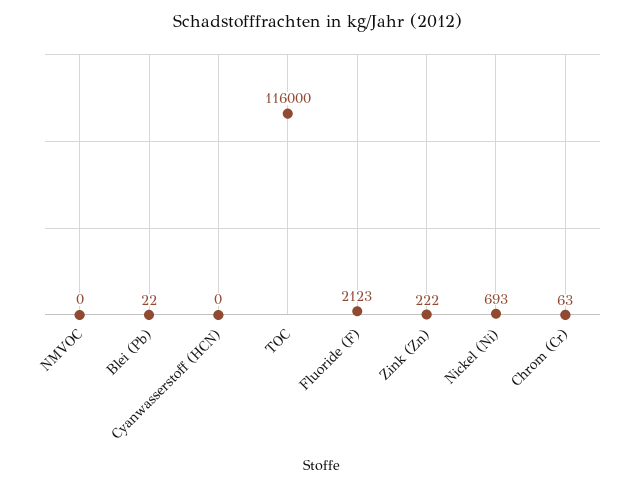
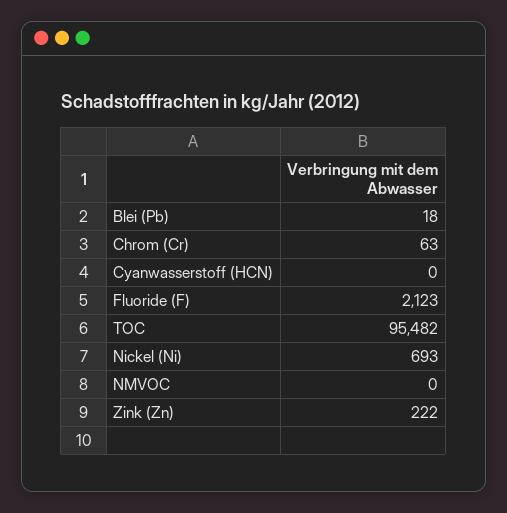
Blei (Pb): 22 -> 18
TOC: 116000 -> 95482

